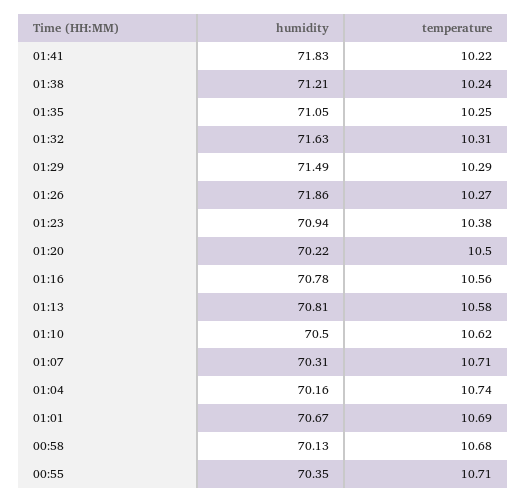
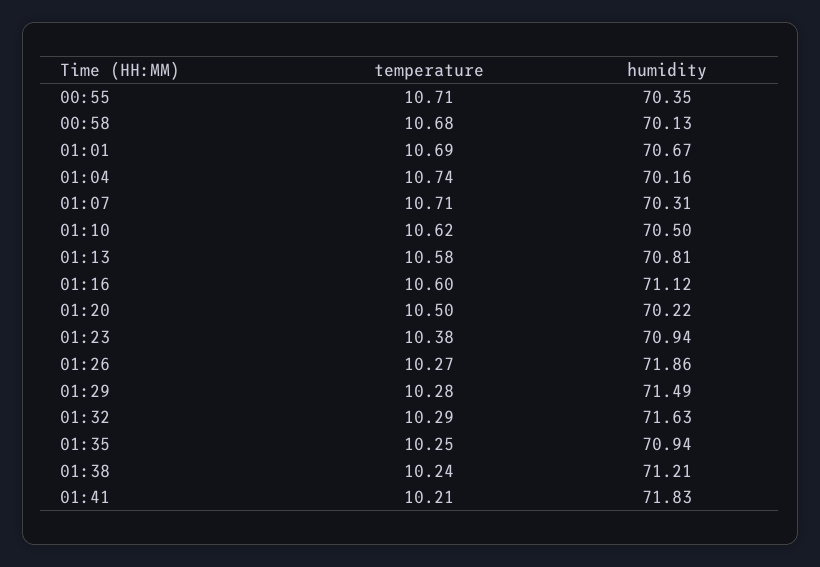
temperature, 01:41: 10.22 -> 10.21
humidity, 01:35: 71.05 -> 70.94
temperature, 01:32: 10.31 -> 10.29
temperature, 01:29: 10.29 -> 10.28
humidity, 01:16: 70.78 -> 71.12
temperature, 01:16: 10.56 -> 10.6

